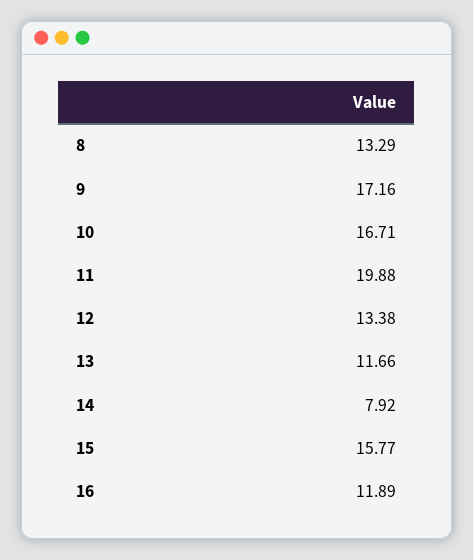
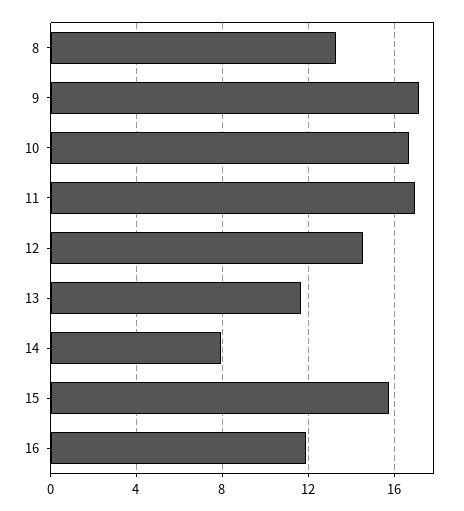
11: 19.88 -> 17
12: 13.38 -> 14.5

